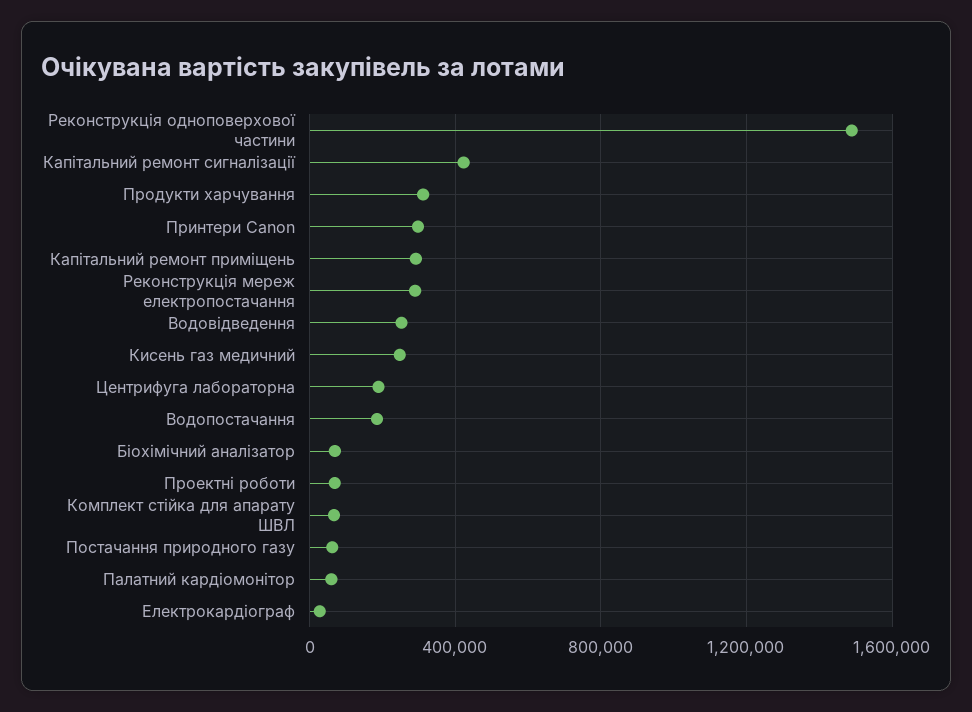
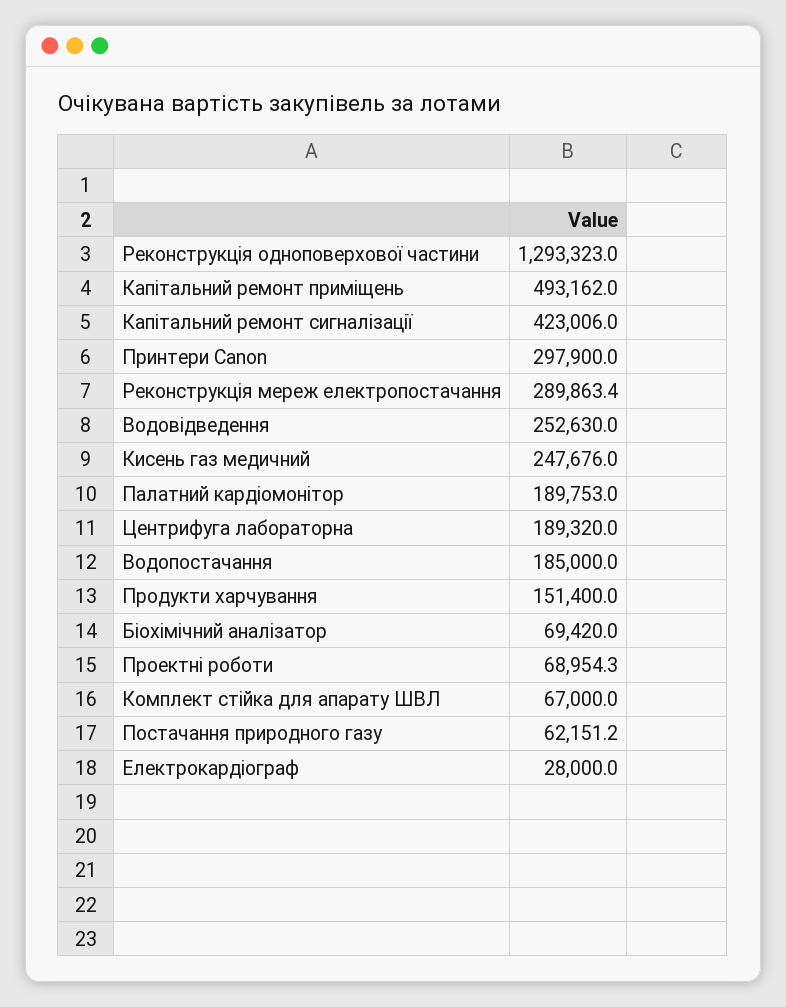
Реконструкція одноповерхової частини: 1500000 -> 1293323
Продукти харчування: 300000 -> 151400
Капітальний ремонт приміщень: 300000 -> 493162
Палатний кардіомонітор: 50000 -> 189753

